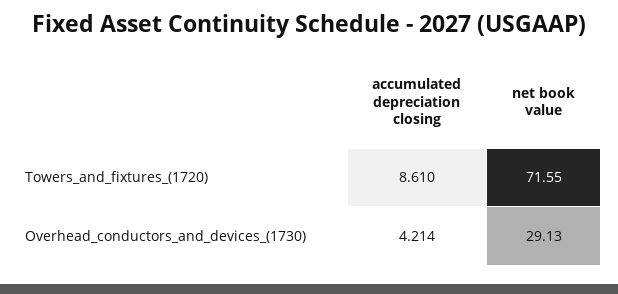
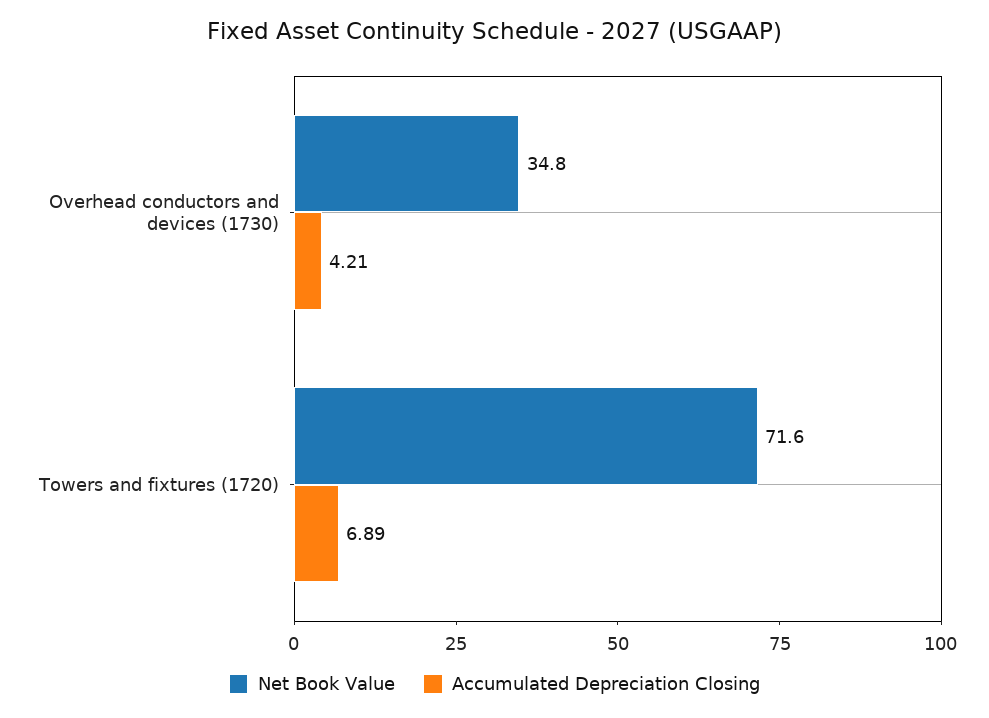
accumulated depreciation closing, Towers_and_fixtures_(1720): 8.61 -> 6.89
net book value, Overhead_conductors_and_devices_(1730): 29.13 -> 34.8

